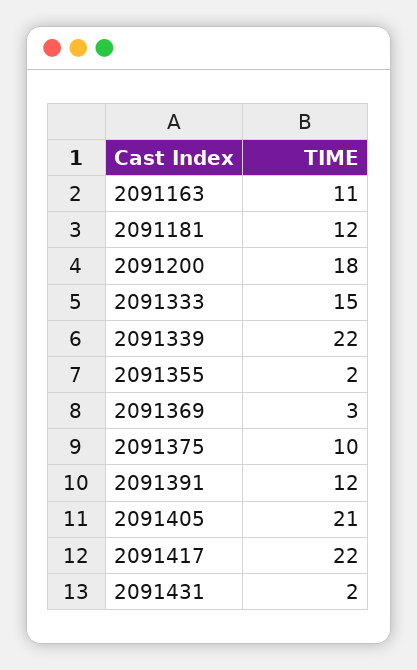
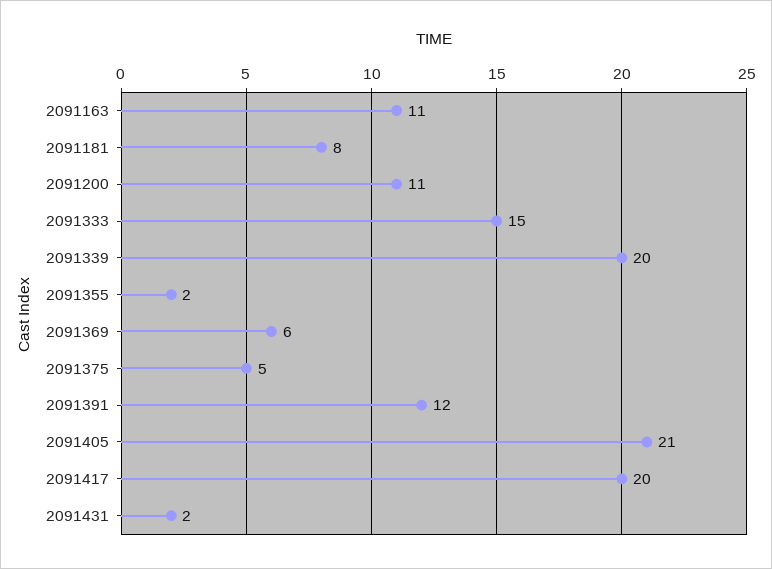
2091181: 12 -> 8
2091200: 18 -> 11
2091339: 22 -> 20
2091369: 3 -> 6
2091375: 10 -> 5
2091417: 22 -> 20

